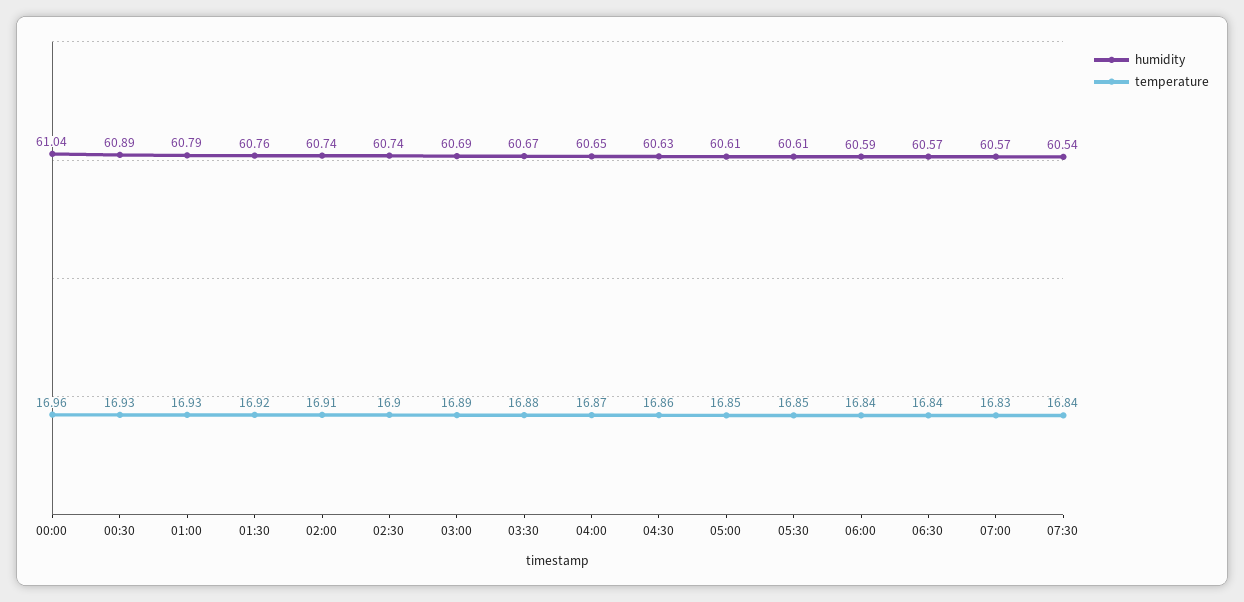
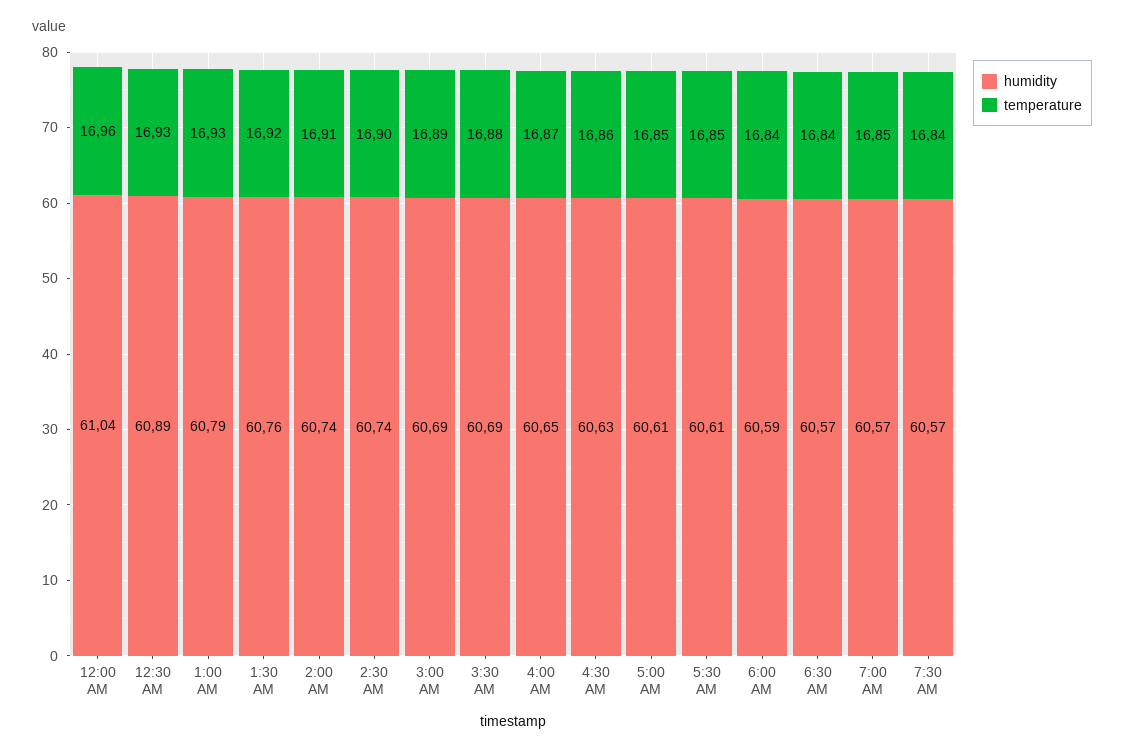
humidity, 03:30: 60.67 -> 60.69
temperature, 07:00: 16.83 -> 16.85
humidity, 07:30: 60.54 -> 60.57

